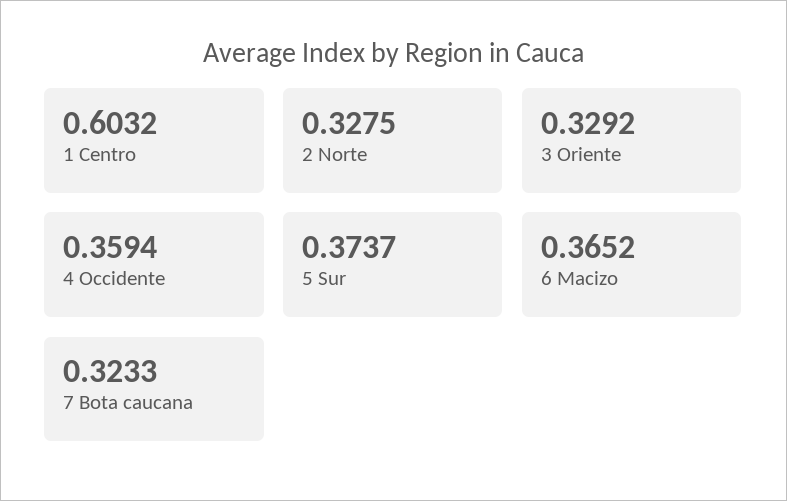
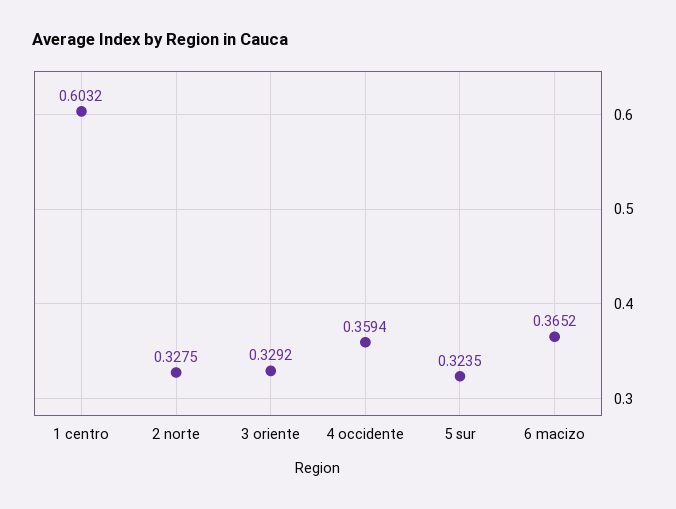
5 Sur: 0.3737 -> 0.3235
7 Bota caucana: 0.3233 -> none

